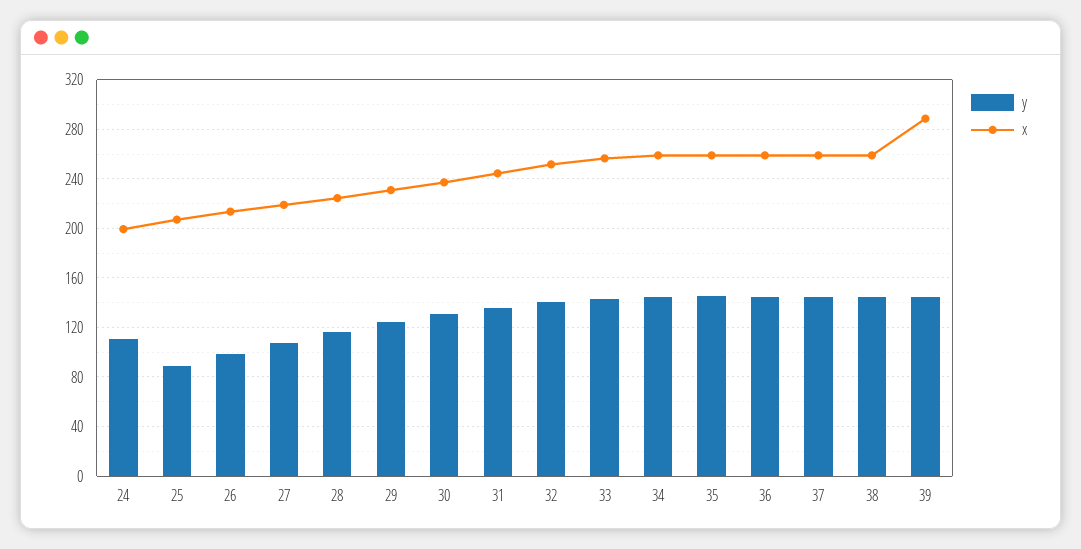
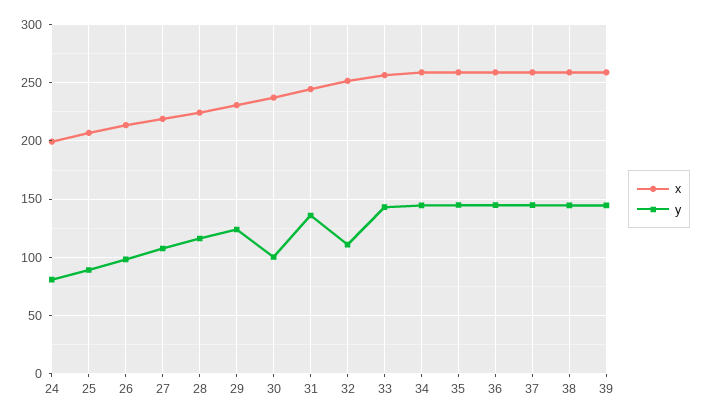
y, 24: 110 -> 80
y, 30: 130 -> 100
y, 32: 140 -> 110
x, 39: 290 -> 260

